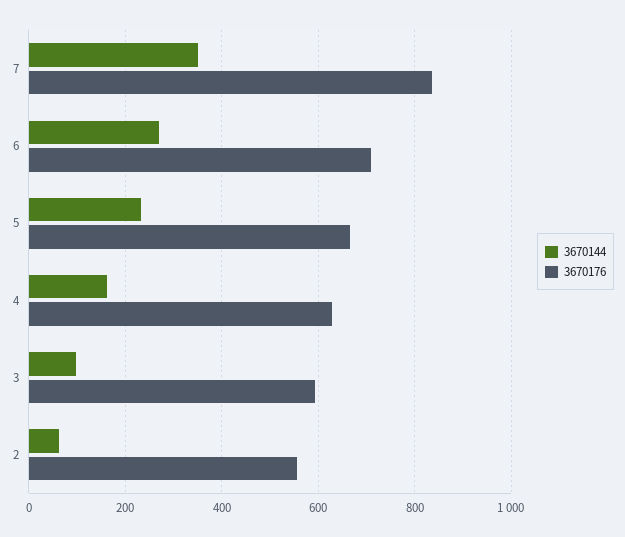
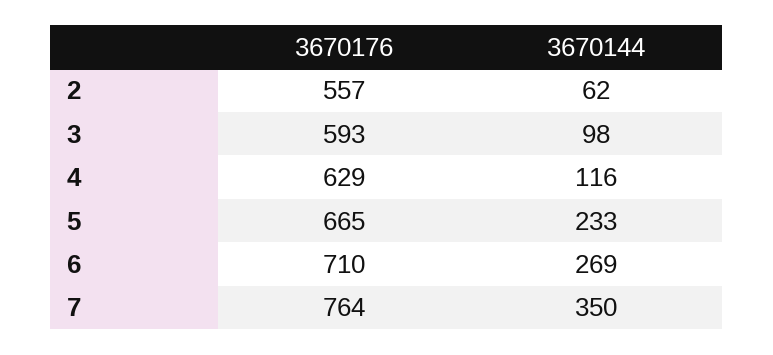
3670176, 7: 840 -> 764
3670144, 4: 160 -> 116

